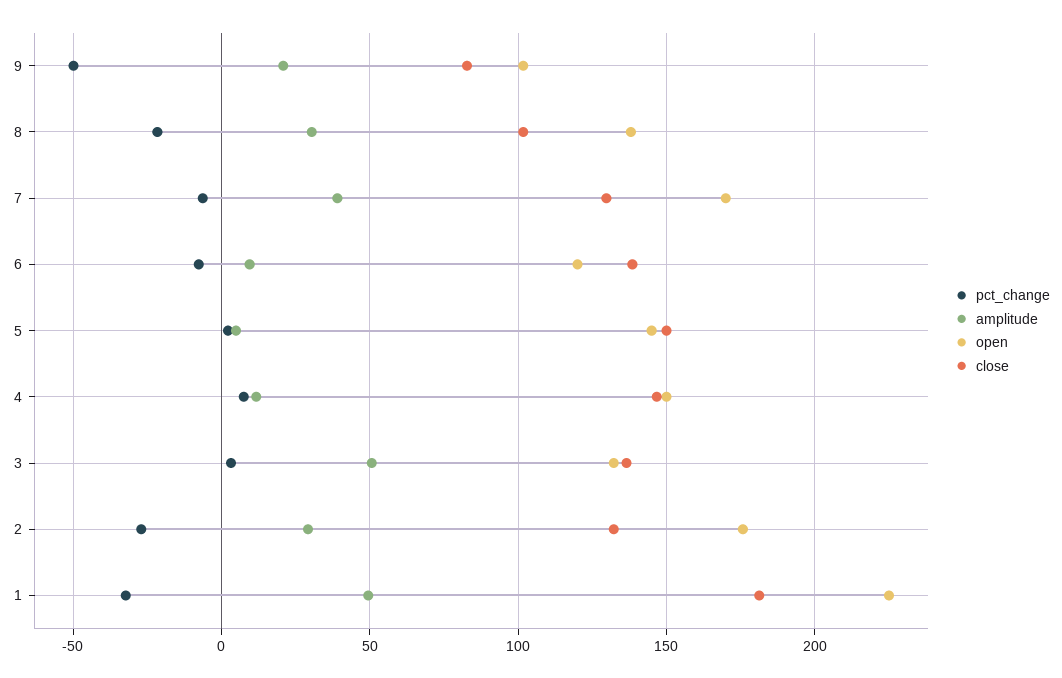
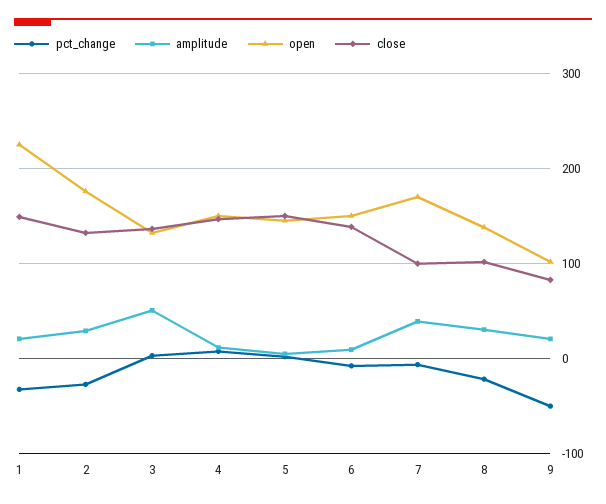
close, 7: 130 -> 100
open, 6: 120 -> 150
amplitude, 1: 50 -> 20
close, 1: 180 -> 150

